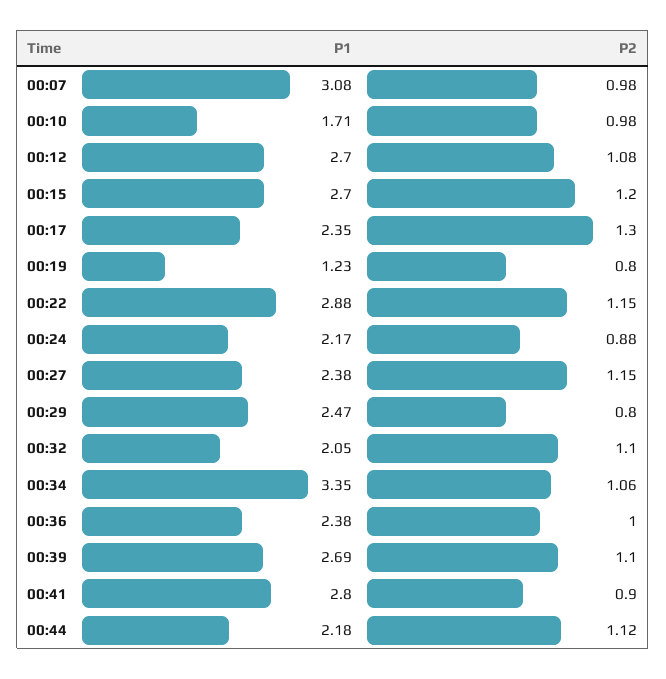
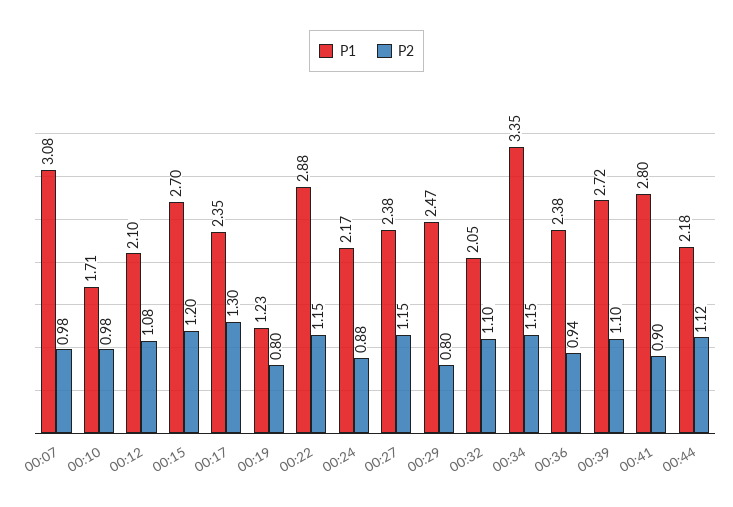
P1, 00:12: 2.7 -> 2.1
P2, 00:34: 1.06 -> 1.15
P2, 00:36: 1 -> 0.94
P1, 00:39: 2.69 -> 2.72

